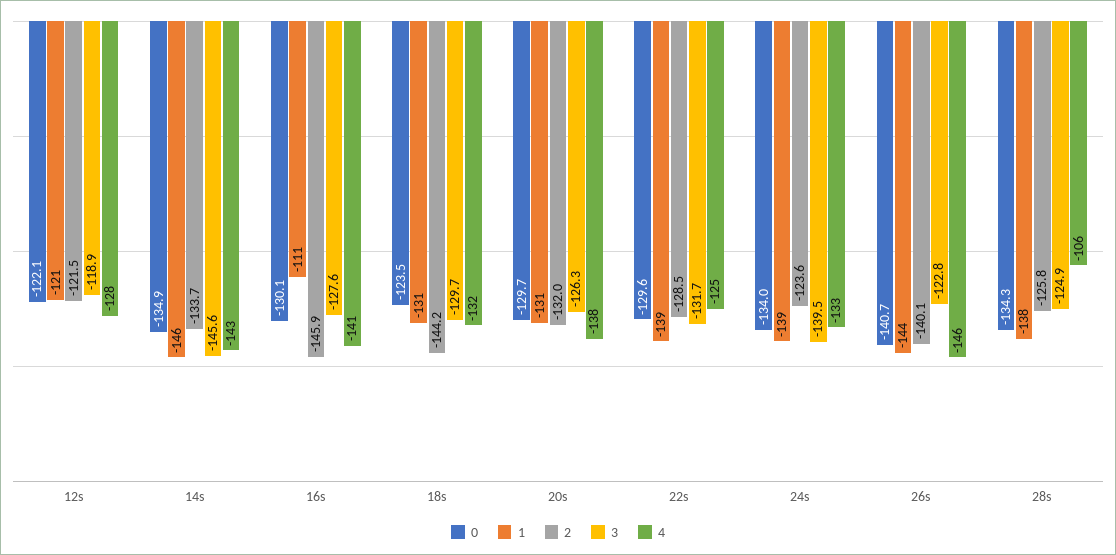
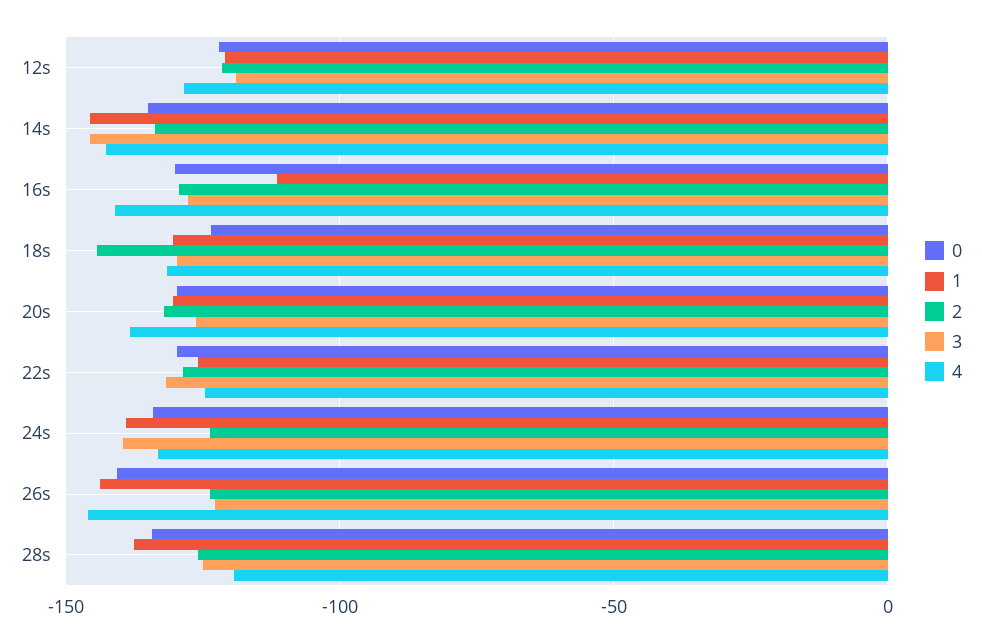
2, 16s: -145.9 -> -130
1, 22s: -139 -> -125
2, 26s: -140.1 -> -125
4, 28s: -106 -> -120

